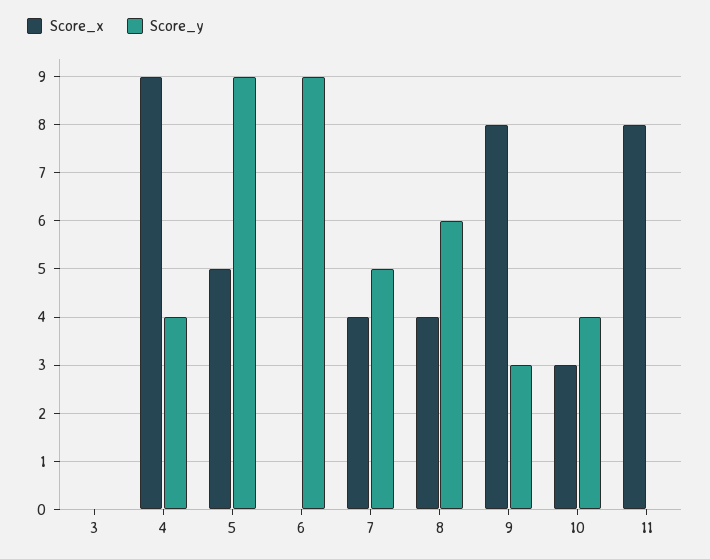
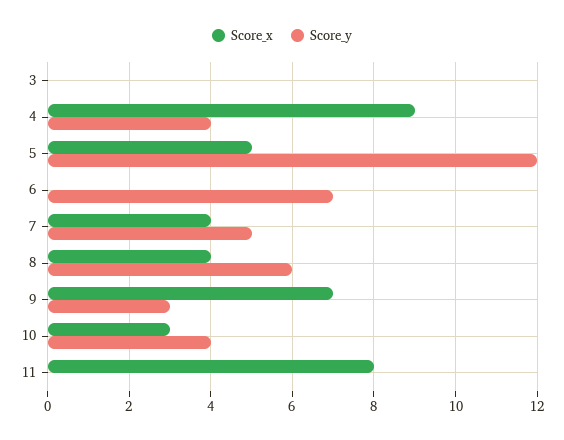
Score_y, 5: 9 -> 12
Score_y, 6: 9 -> 7
Score_x, 9: 8 -> 7

